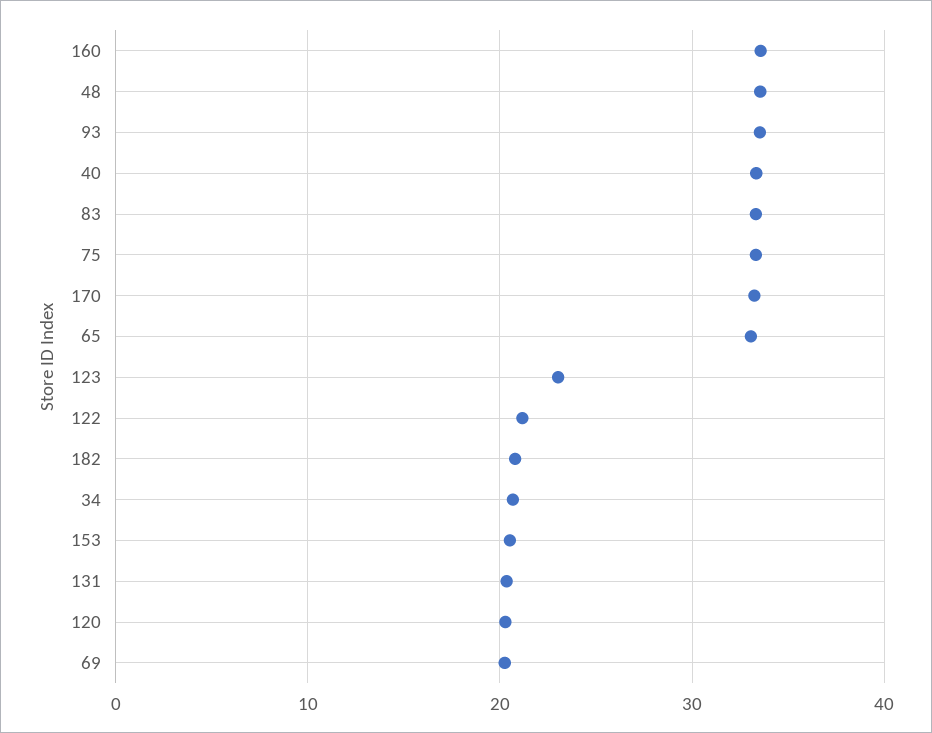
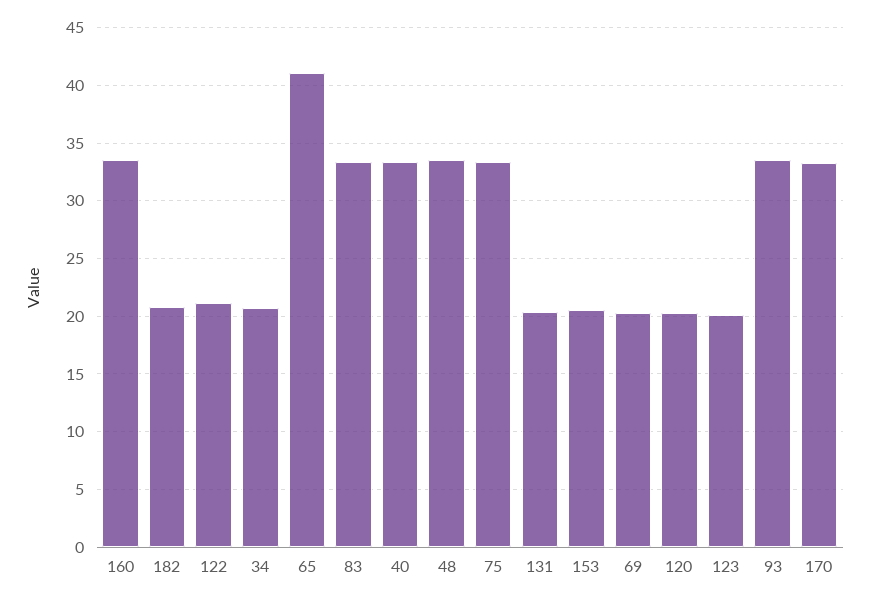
65: 33 -> 41
123: 23 -> 20

